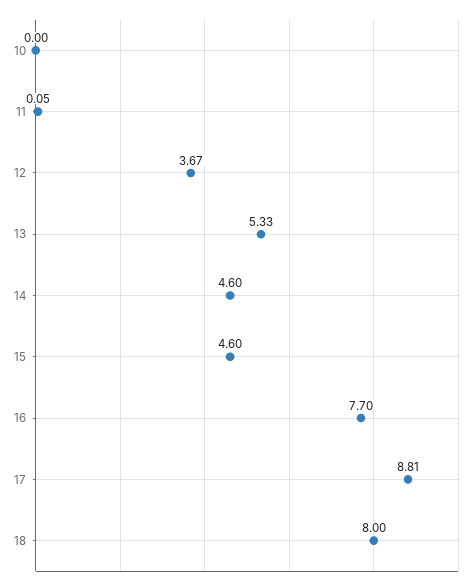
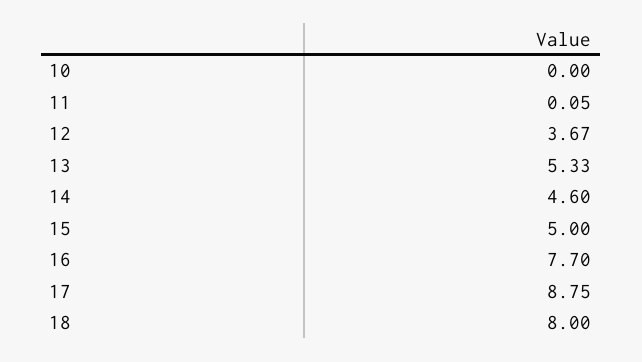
15: 4.6 -> 5
17: 8.81 -> 8.75

